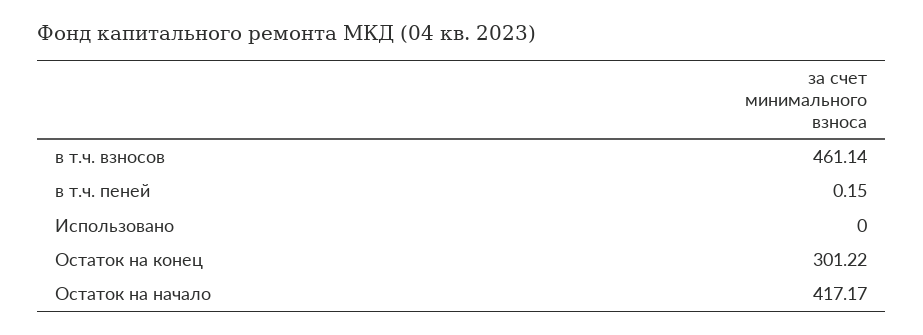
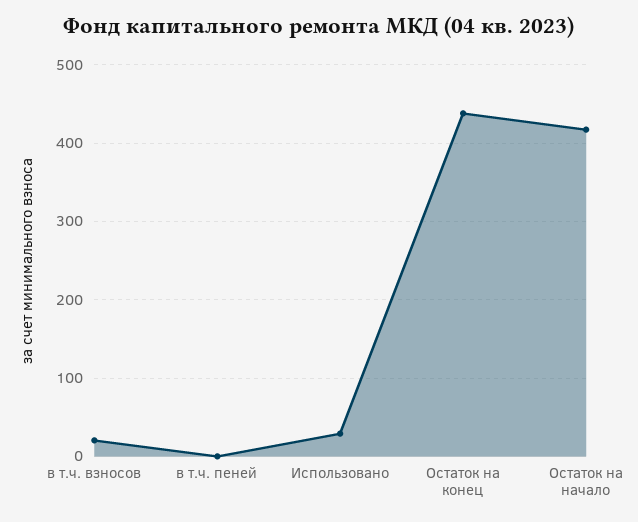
в т.ч. взносов: 461.14 -> 20
Использовано: 0 -> 30
Остаток на конец: 301.22 -> 440

